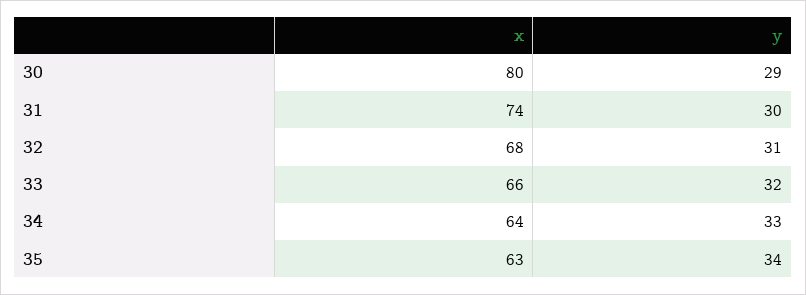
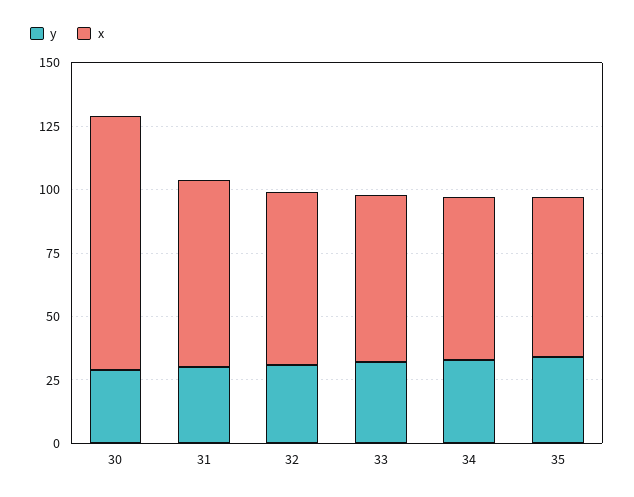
x, 30: 80 -> 100

